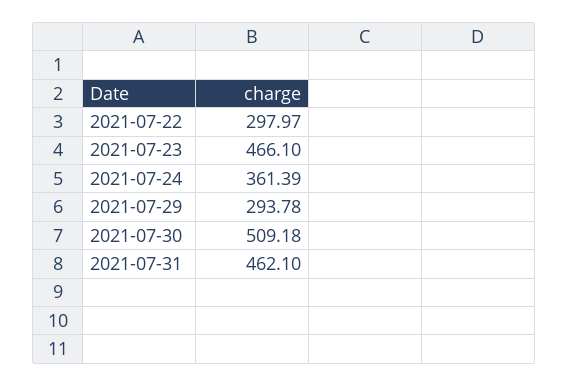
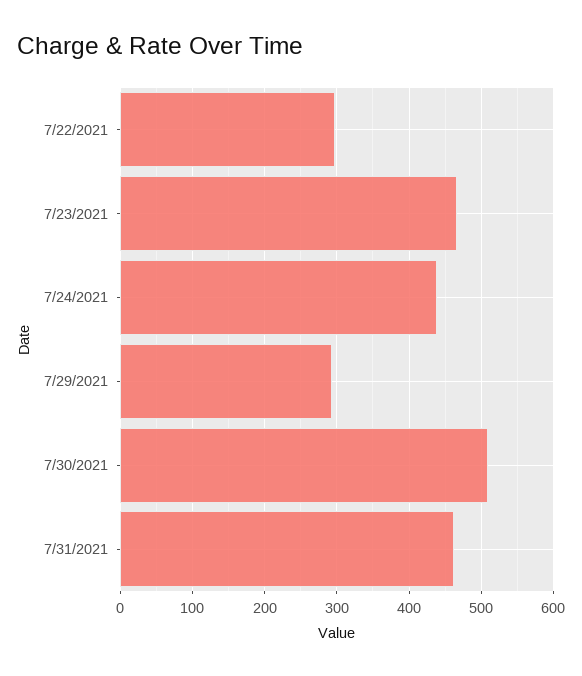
2021-07-24: 361.39 -> 440

